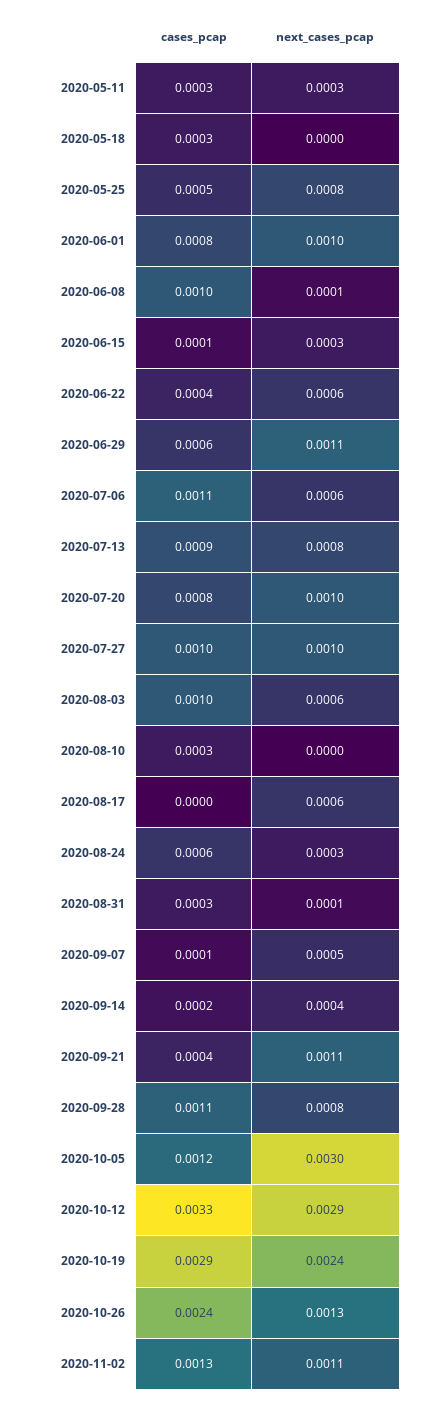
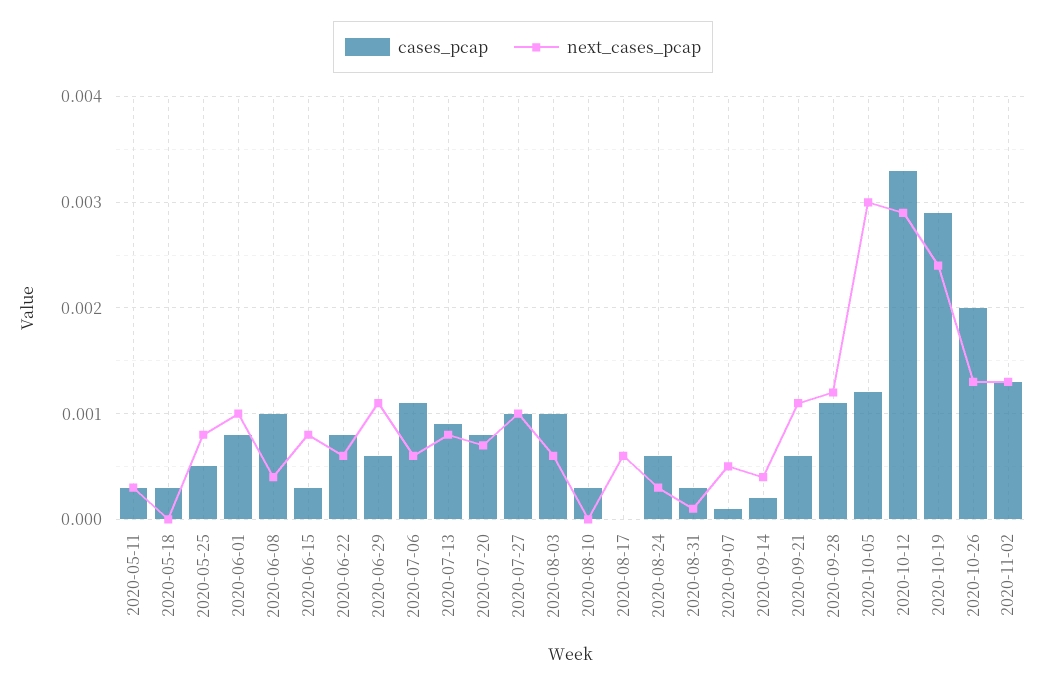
next_cases_pcap, 2020-06-08: 0.0001 -> 0.0004
cases_pcap, 2020-06-15: 0.0001 -> 0.0003
next_cases_pcap, 2020-06-15: 0.0003 -> 0.0008
cases_pcap, 2020-06-22: 0.0004 -> 0.0008
next_cases_pcap, 2020-07-20: 0.001 -> 0.0007
cases_pcap, 2020-09-21: 0.0004 -> 0.0006
next_cases_pcap, 2020-09-28: 0.0008 -> 0.0012
cases_pcap, 2020-10-26: 0.0024 -> 0.002
next_cases_pcap, 2020-11-02: 0.0011 -> 0.0013

